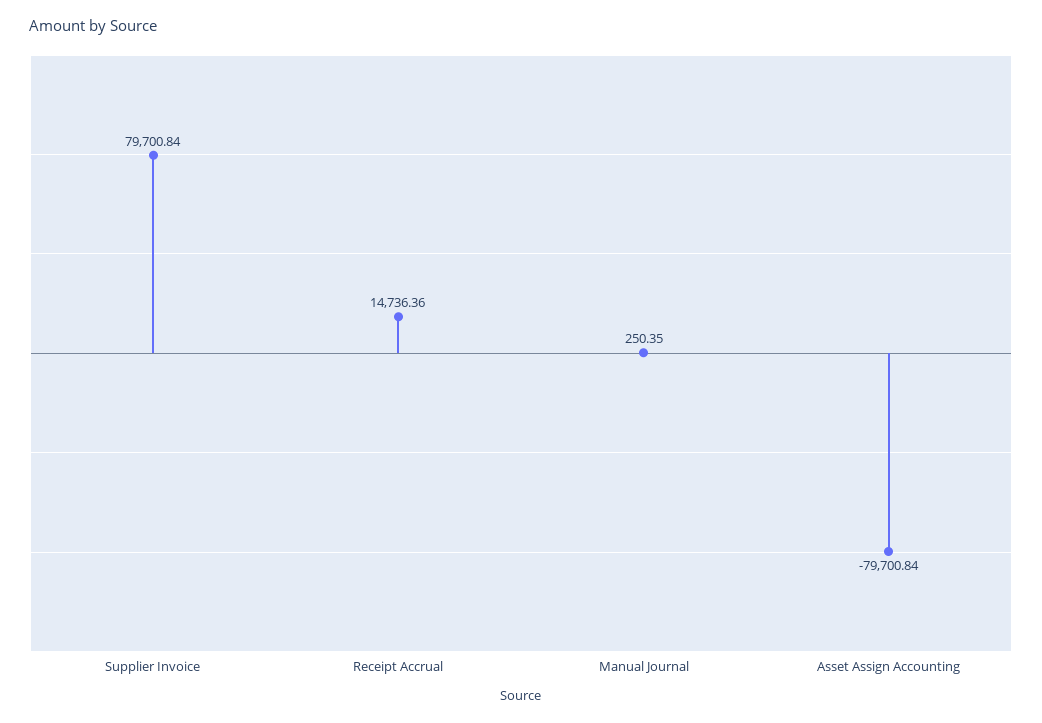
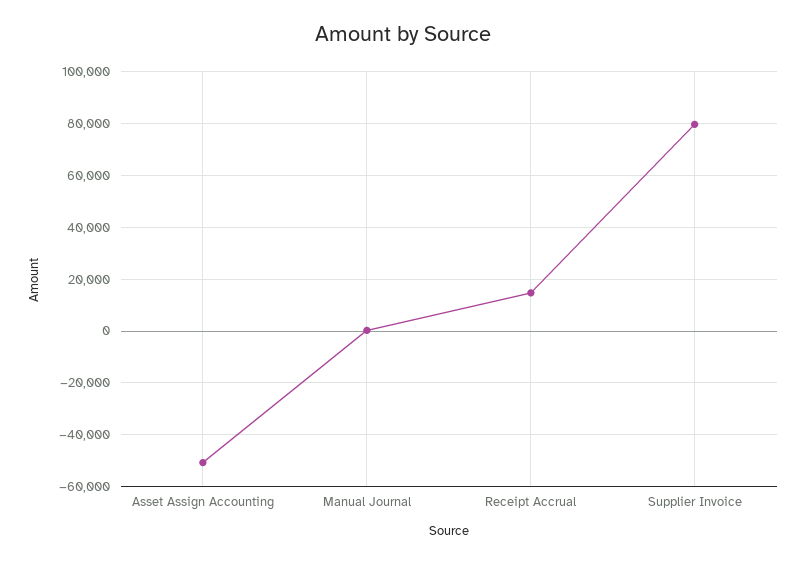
Asset Assign Accounting: -79700.84 -> -50000

